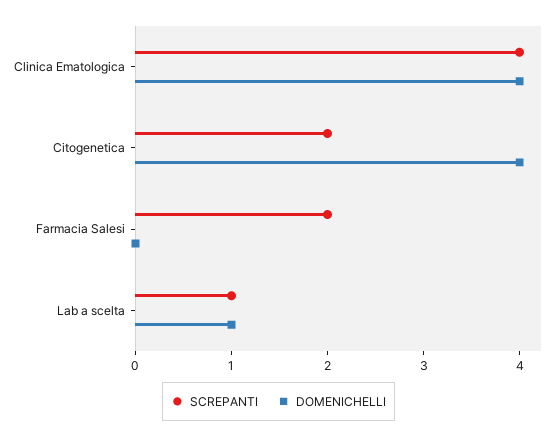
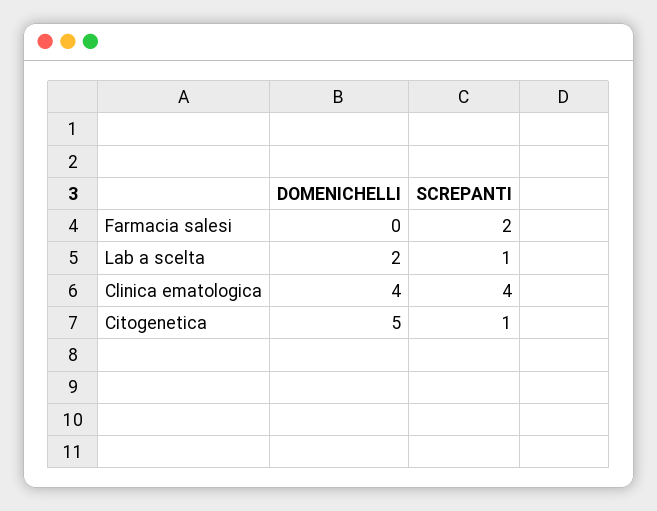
SCREPANTI, Citogenetica: 2 -> 1
DOMENICHELLI, Citogenetica: 4 -> 5
DOMENICHELLI, Lab a scelta: 1 -> 2

